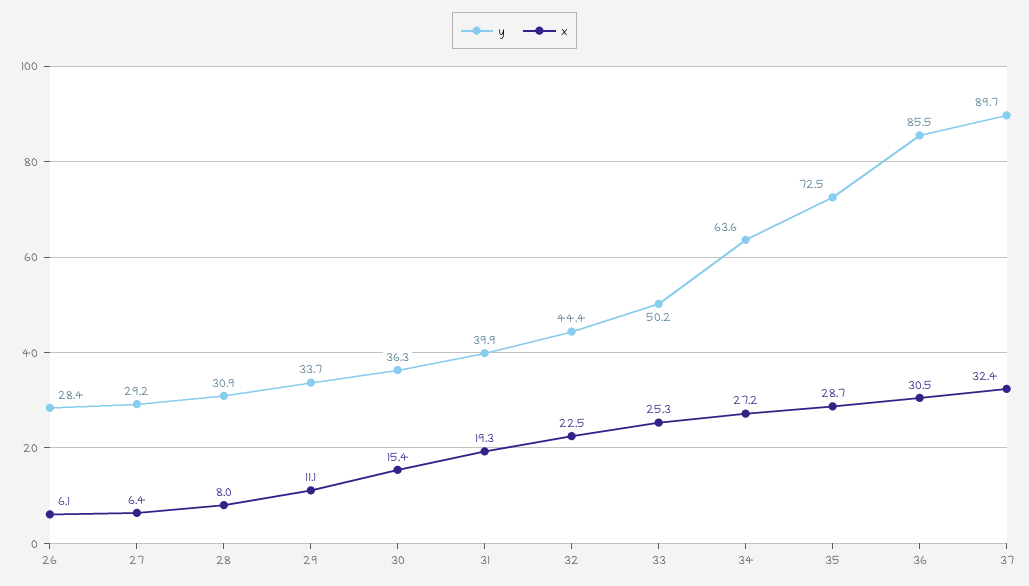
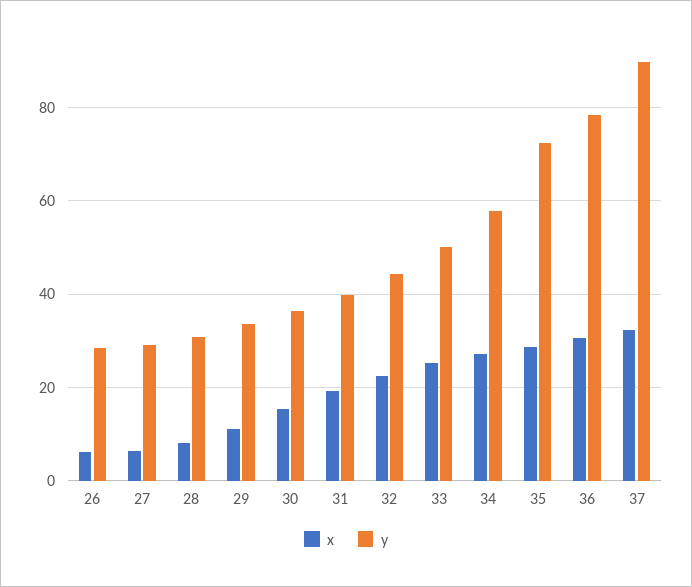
y, 34: 63.6 -> 58
y, 36: 85.5 -> 78

